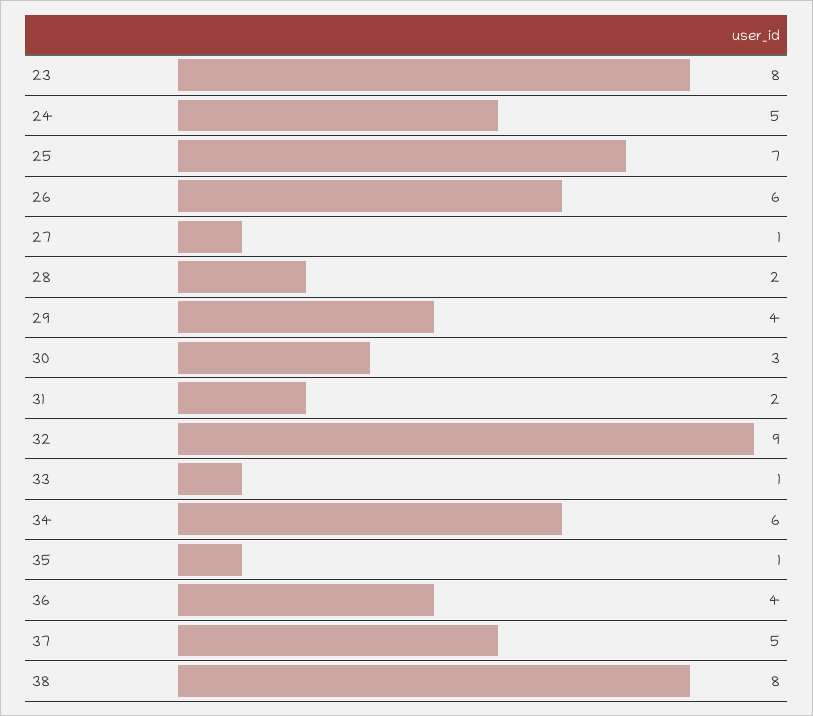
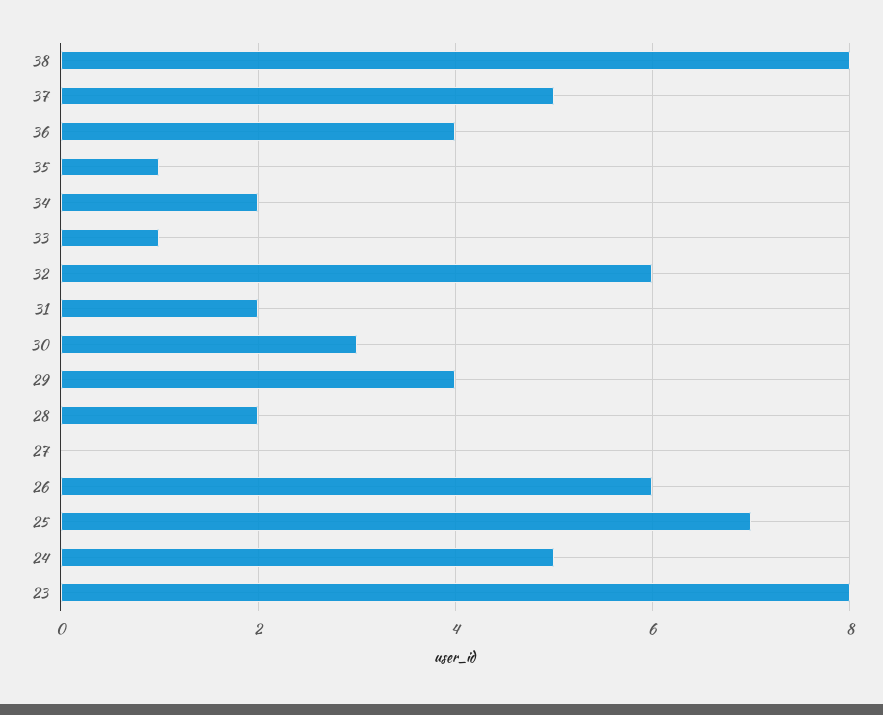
27: 1 -> 0
32: 9 -> 6
34: 6 -> 2

